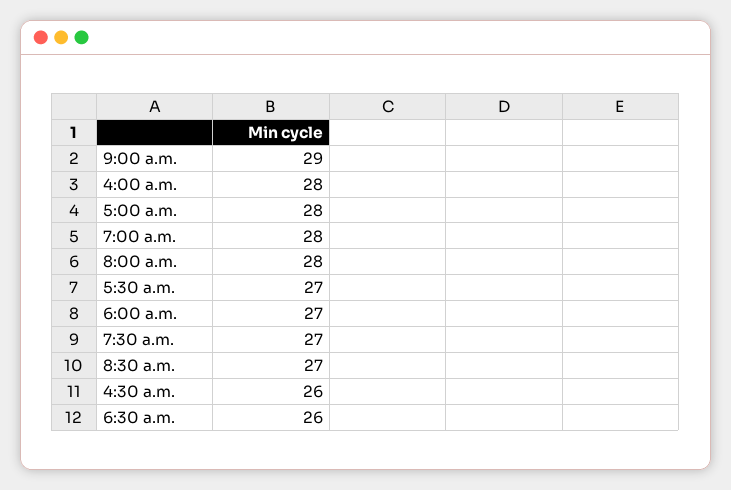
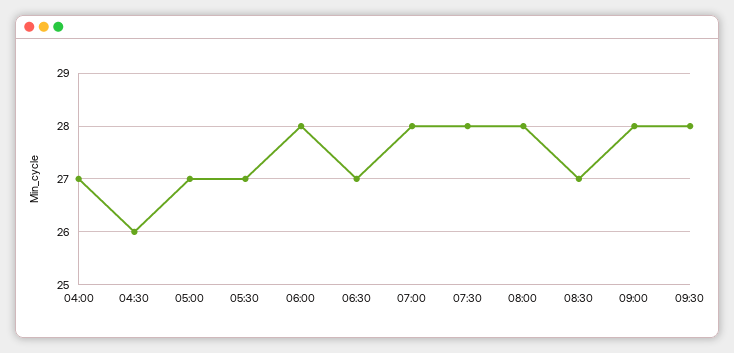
9:00 a.m.: 29 -> 28
4:00 a.m.: 28 -> 27
5:00 a.m.: 28 -> 27
6:00 a.m.: 27 -> 28
7:30 a.m.: 27 -> 28
6:30 a.m.: 26 -> 27
09:30: none -> 28

